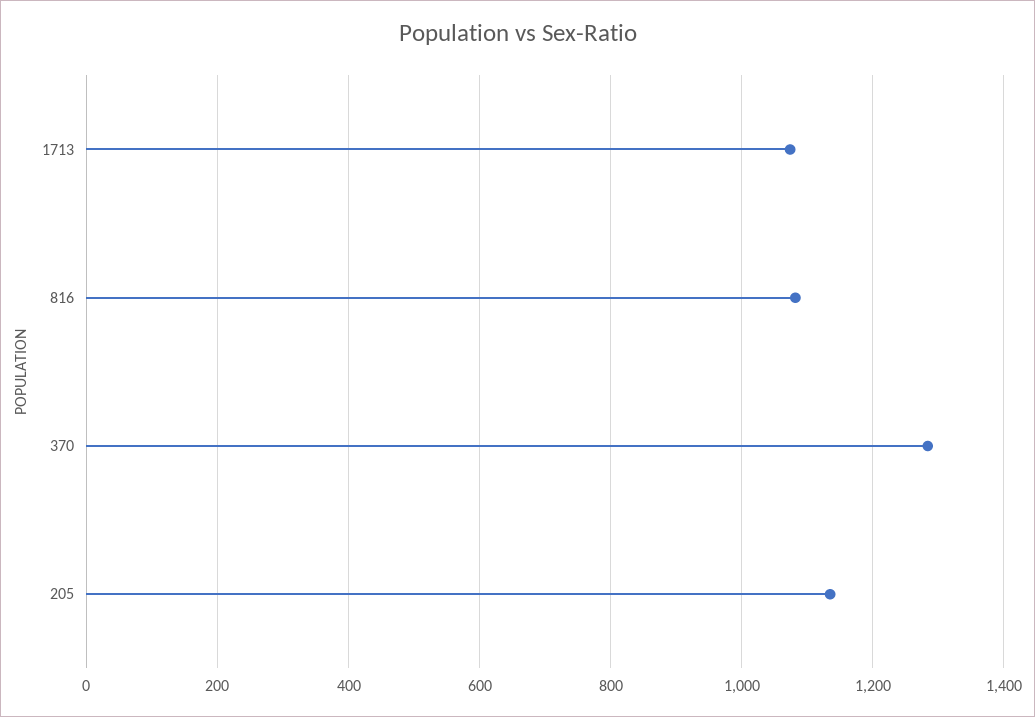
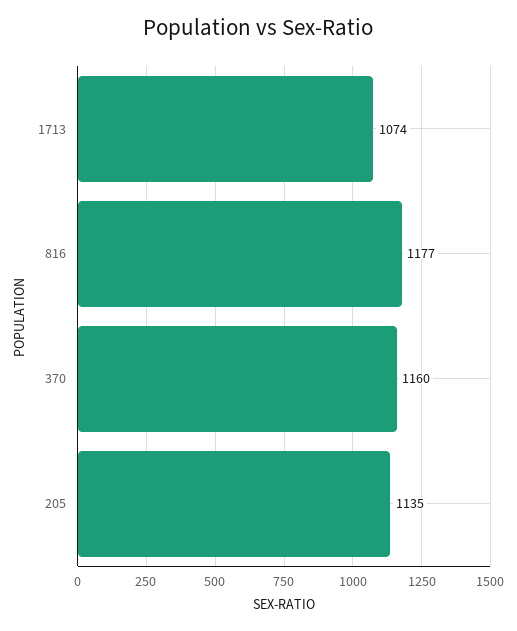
816: 1080 -> 1177
370: 1280 -> 1160

